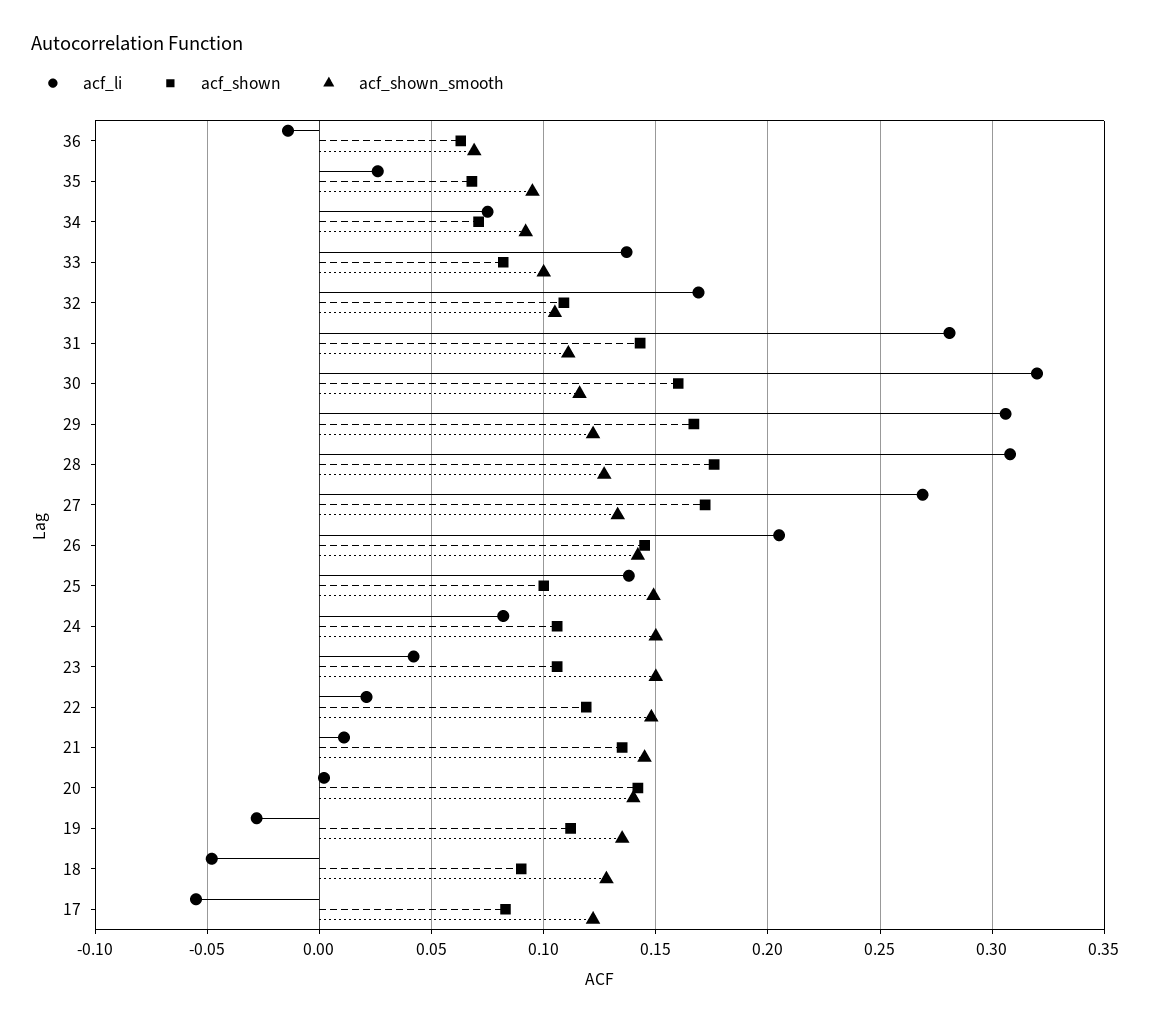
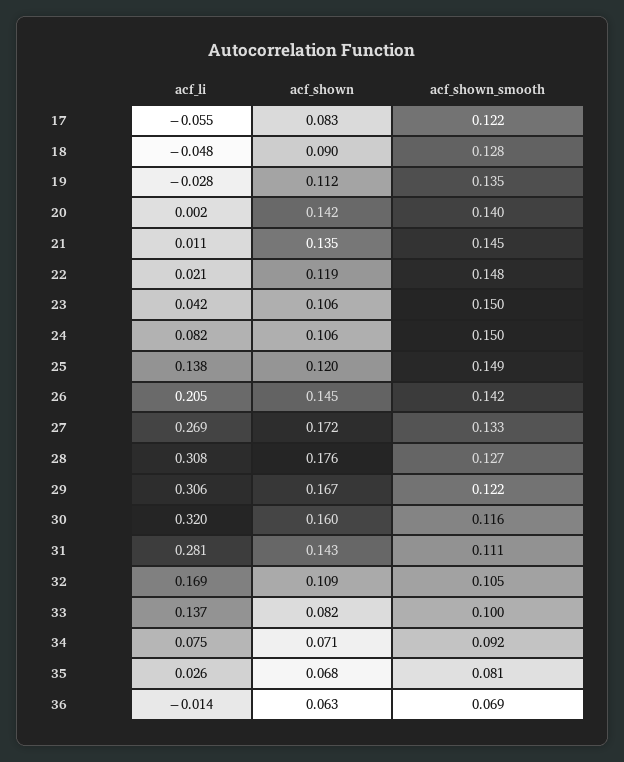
acf_shown_smooth, 35: 0.095 -> 0.081
acf_shown, 25: 0.1 -> 0.12

